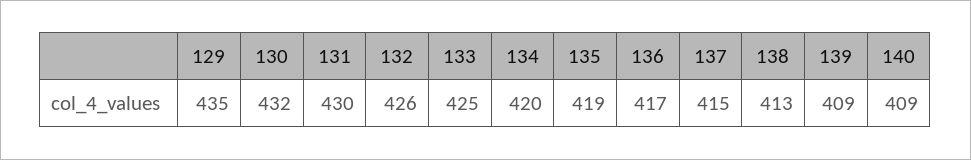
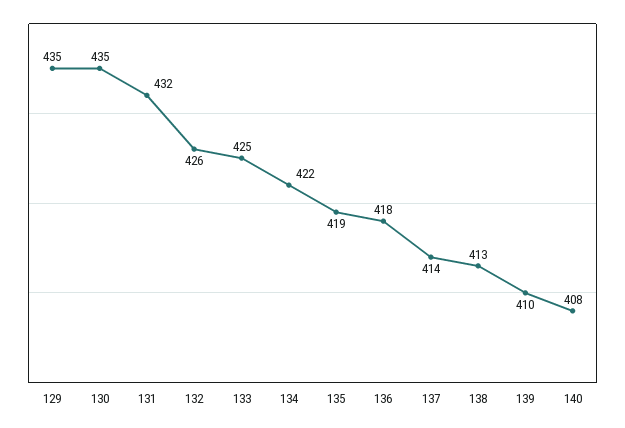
130: 432 -> 435
131: 430 -> 432
134: 420 -> 422
136: 417 -> 418
137: 415 -> 414
139: 409 -> 410
140: 409 -> 408

